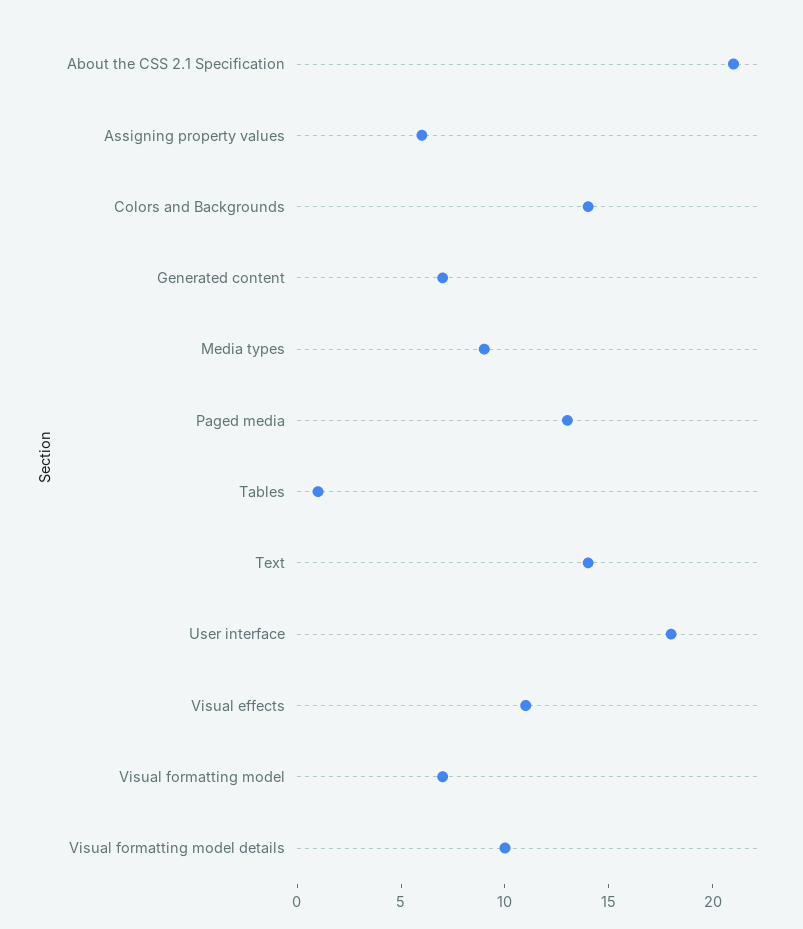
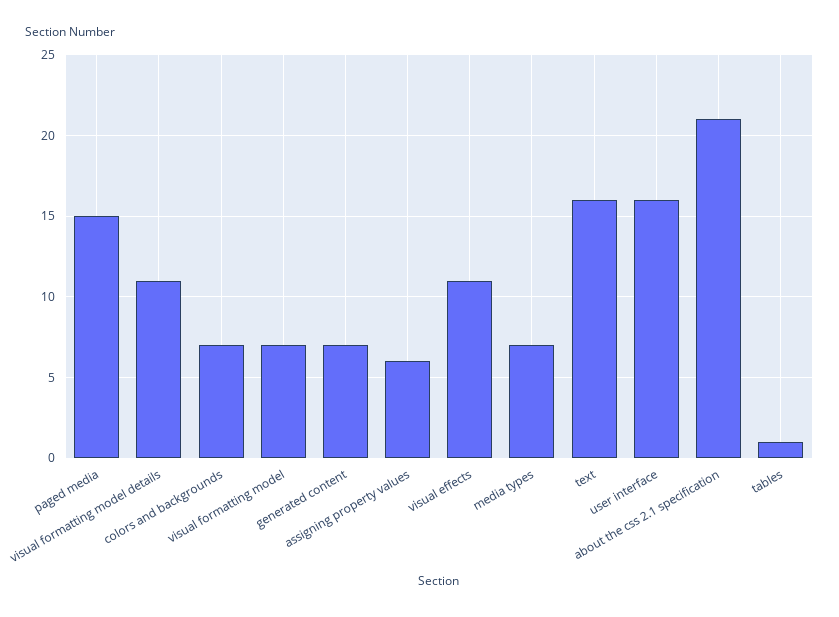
Colors and Backgrounds: 14 -> 7
Media types: 9 -> 7
Paged media: 13 -> 15
Text: 14 -> 16
User interface: 18 -> 16
Visual formatting model details: 10 -> 11

